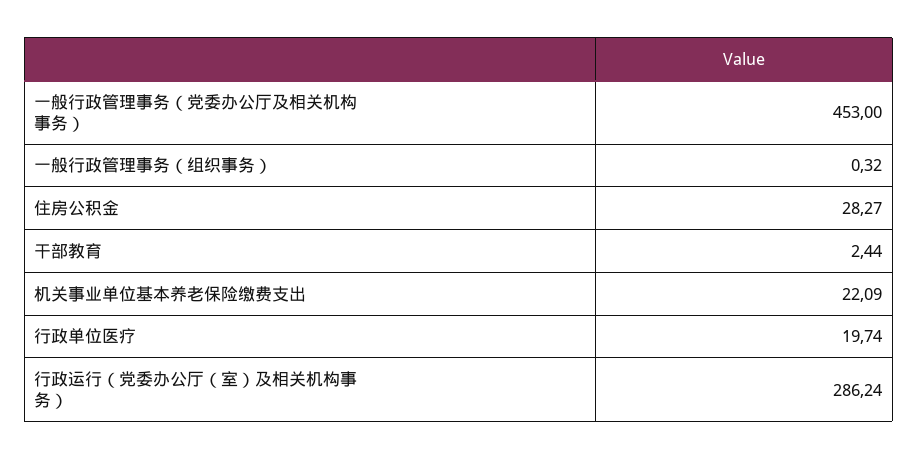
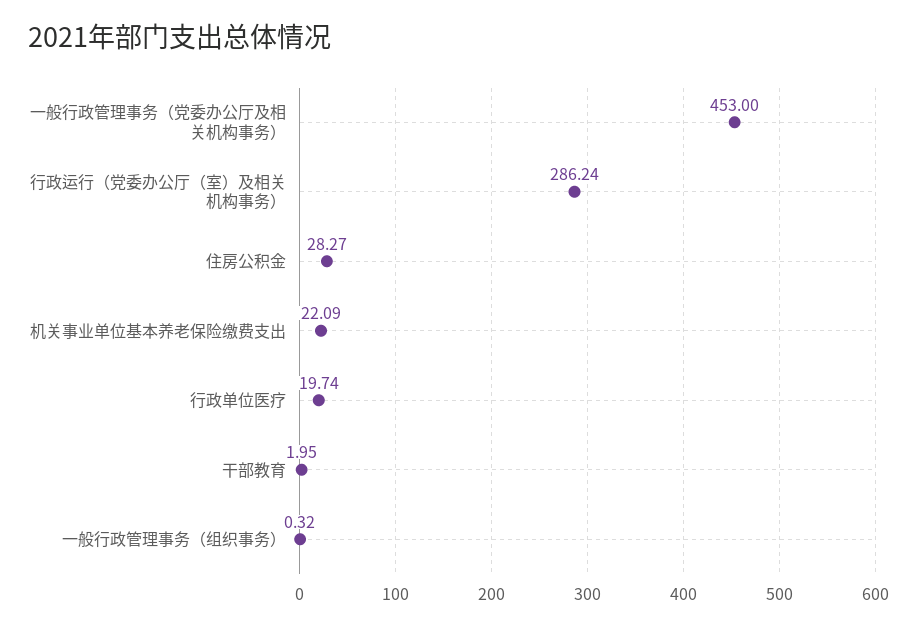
干部教育: 2.44 -> 1.95

